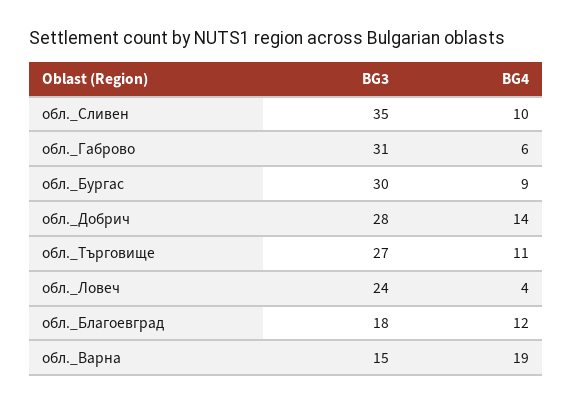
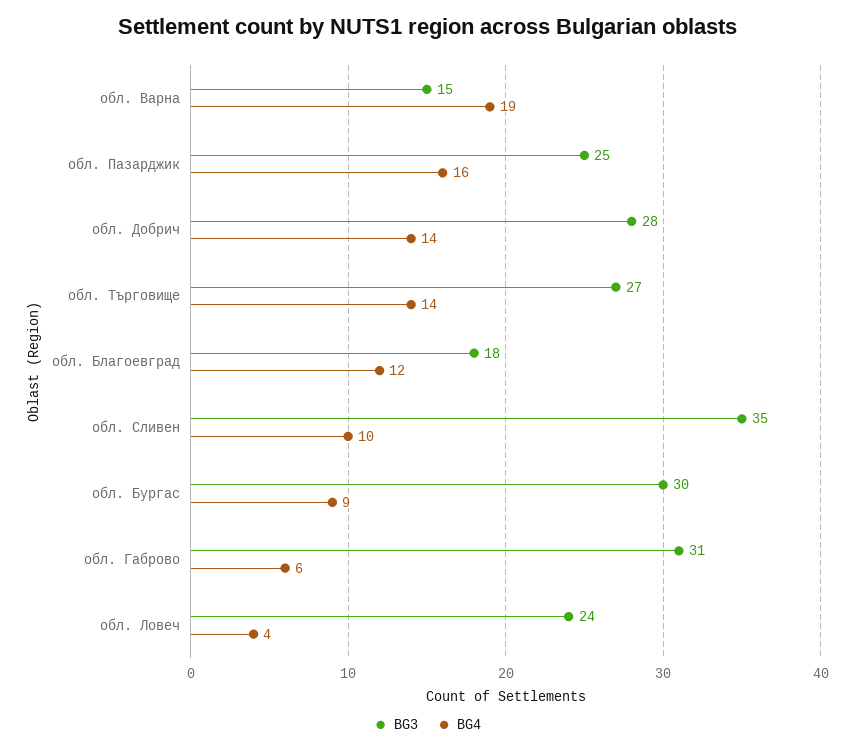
BG4, обл._Търговище: 11 -> 14
BG3, обл. Пазарджик: none -> 25
BG4, обл. Пазарджик: none -> 16

